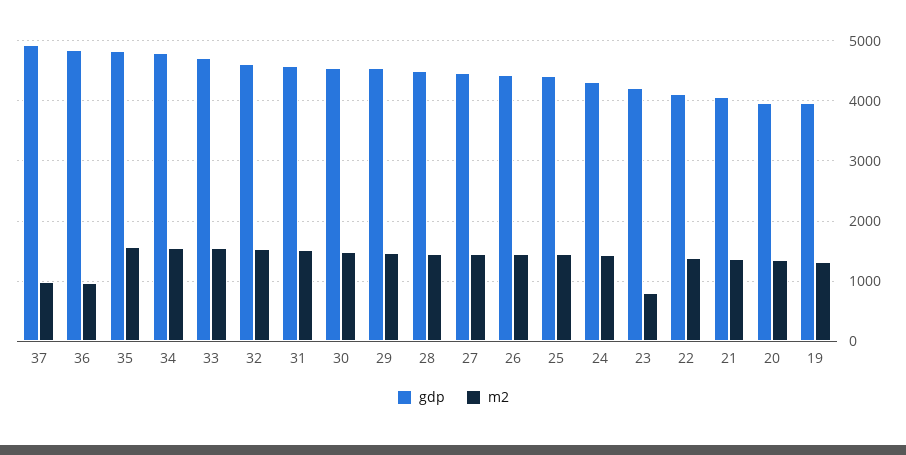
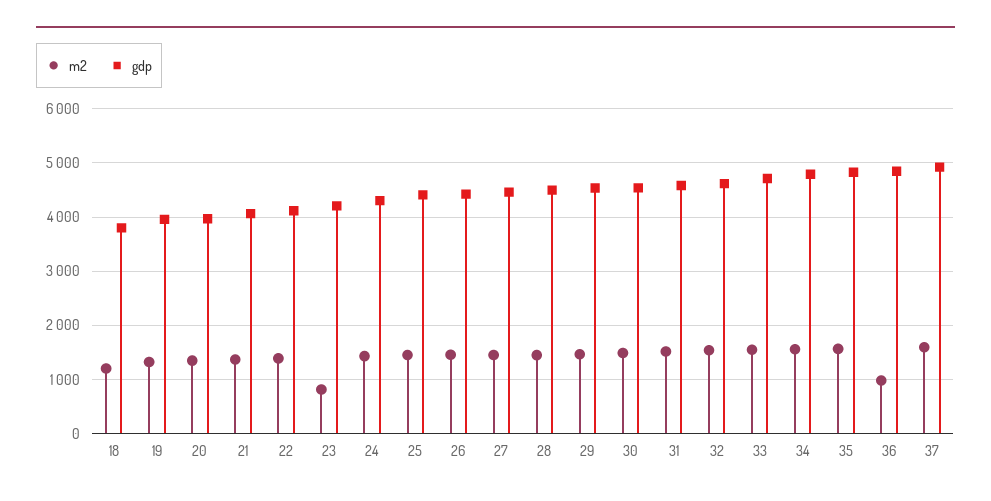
m2, 37: 1000 -> 1600
m2, 18: none -> 1200
gdp, 18: none -> 3800

